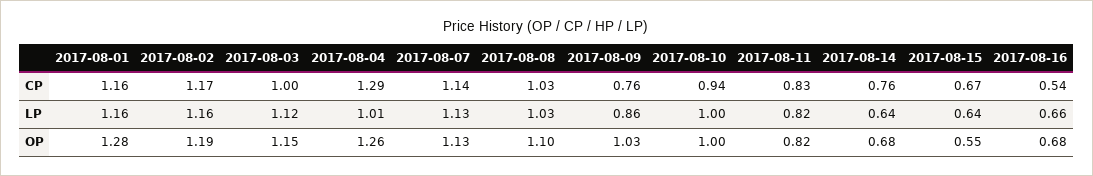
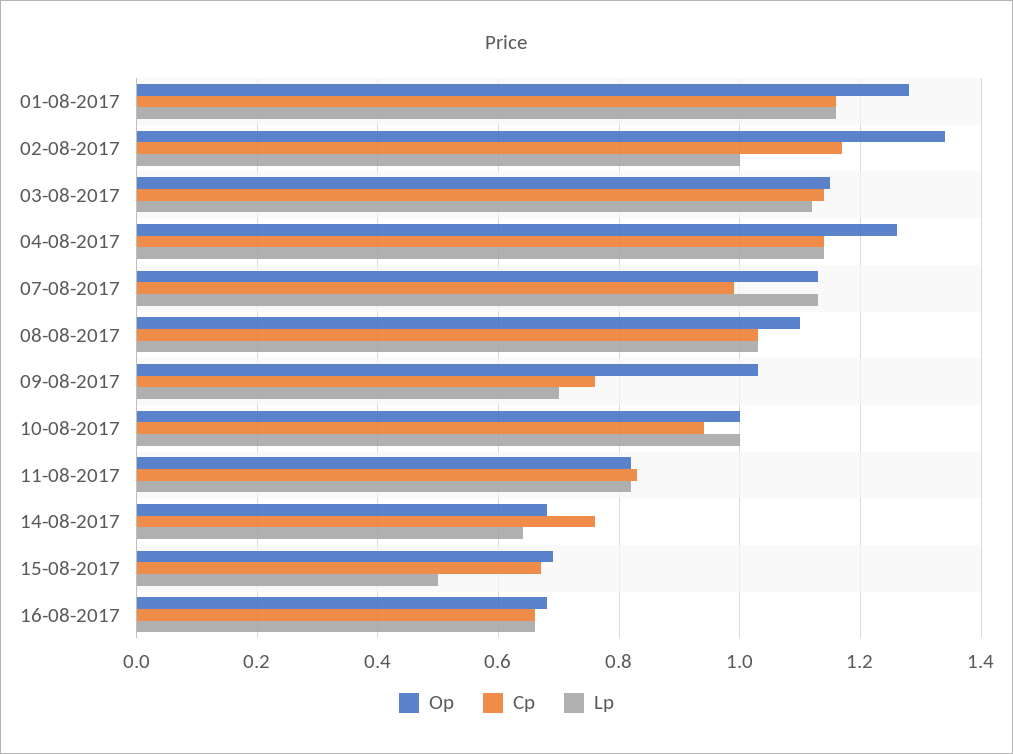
CP, 2017-08-03: 1 -> 1.15
CP, 2017-08-04: 1.29 -> 1.15
CP, 2017-08-07: 1.14 -> 1
CP, 2017-08-16: 0.54 -> 0.65
LP, 2017-08-02: 1.16 -> 1
LP, 2017-08-04: 1.01 -> 1.15
LP, 2017-08-09: 0.86 -> 0.7
LP, 2017-08-15: 0.64 -> 0.5
OP, 2017-08-02: 1.19 -> 1.35
OP, 2017-08-15: 0.55 -> 0.7

